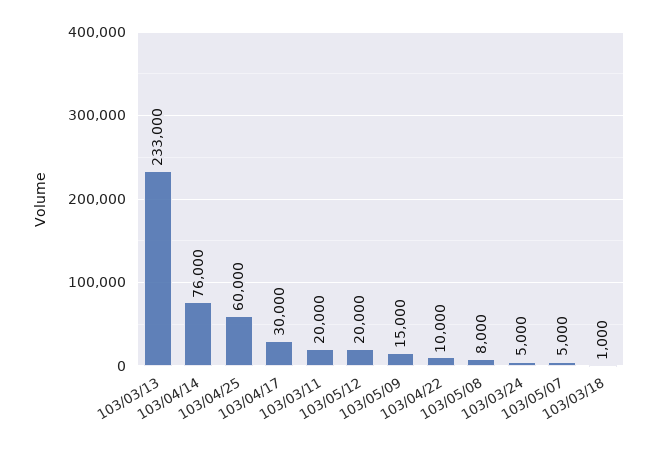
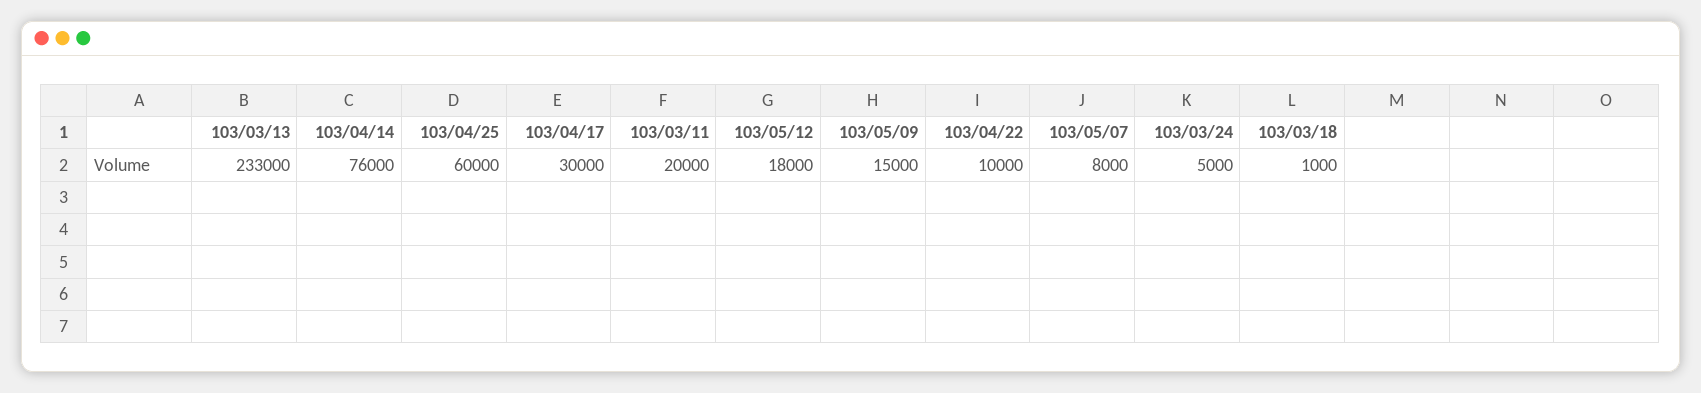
103/05/12: 20000 -> 18000
103/05/08: 8000 -> none
103/05/07: 5000 -> 8000

